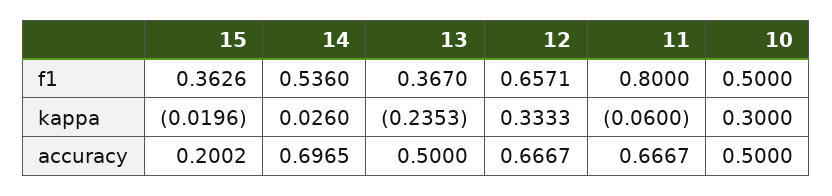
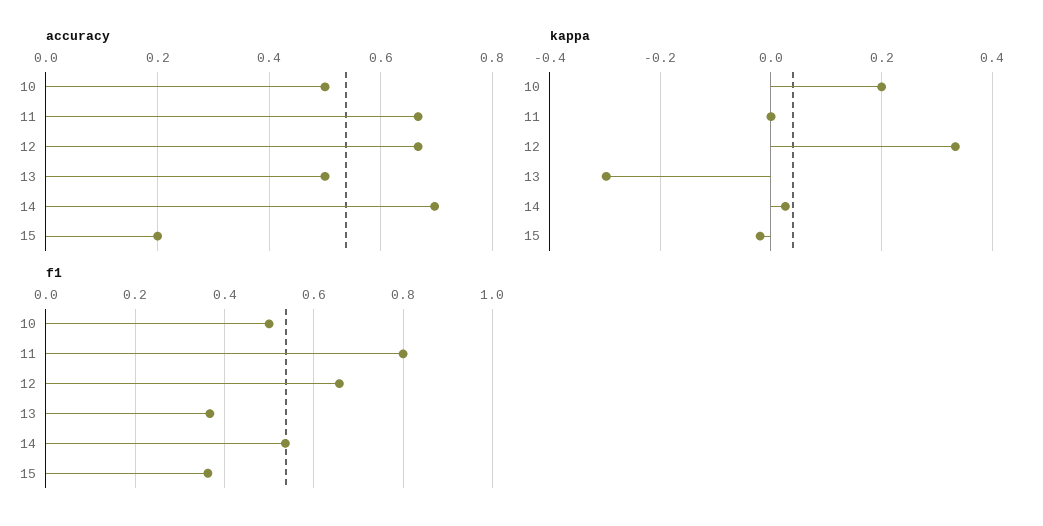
kappa, 13: -0.2353 -> -0.3
kappa, 11: -0.06 -> 0
kappa, 10: 0.3 -> 0.2

